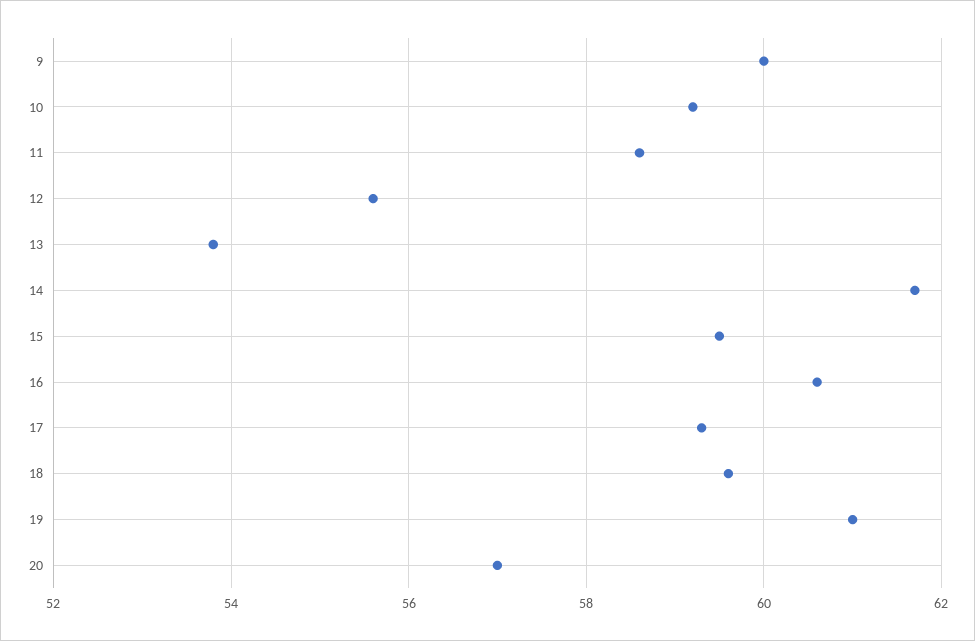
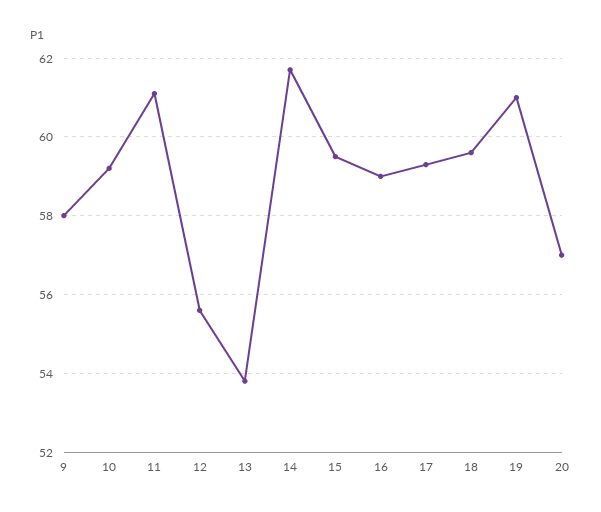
9: 60 -> 58
11: 58.5 -> 61
16: 60.5 -> 59

